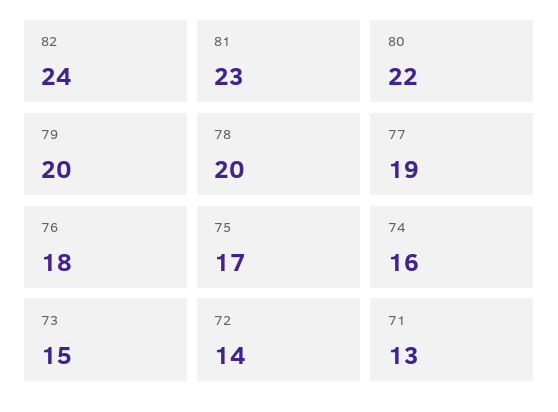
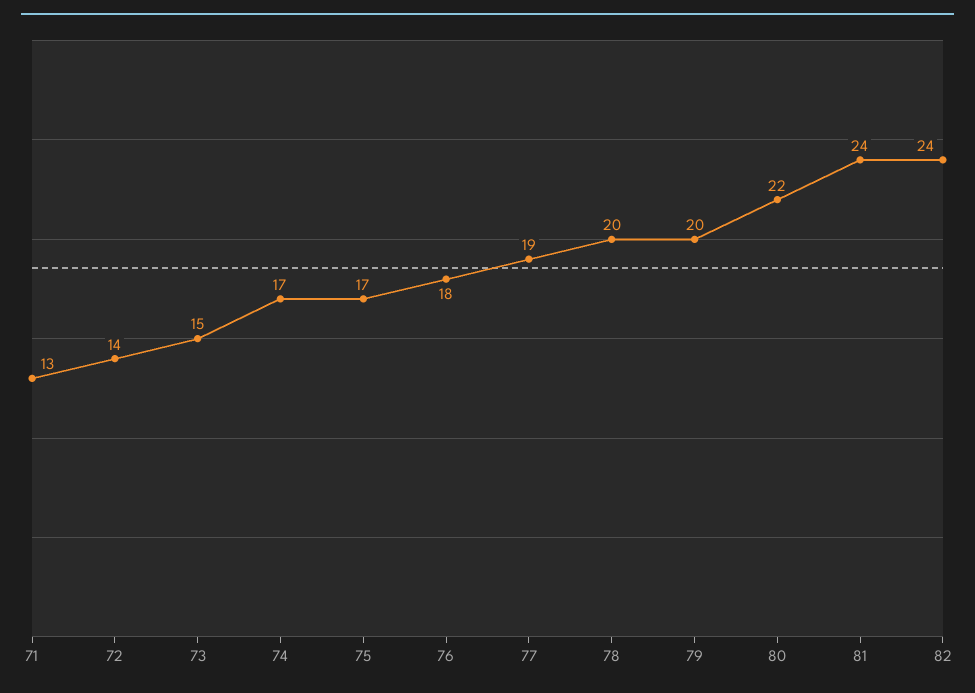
81: 23 -> 24
74: 16 -> 17

